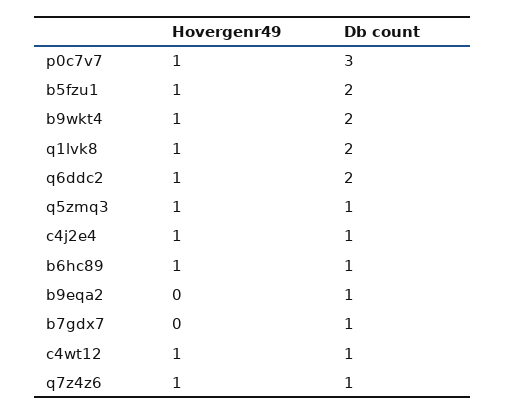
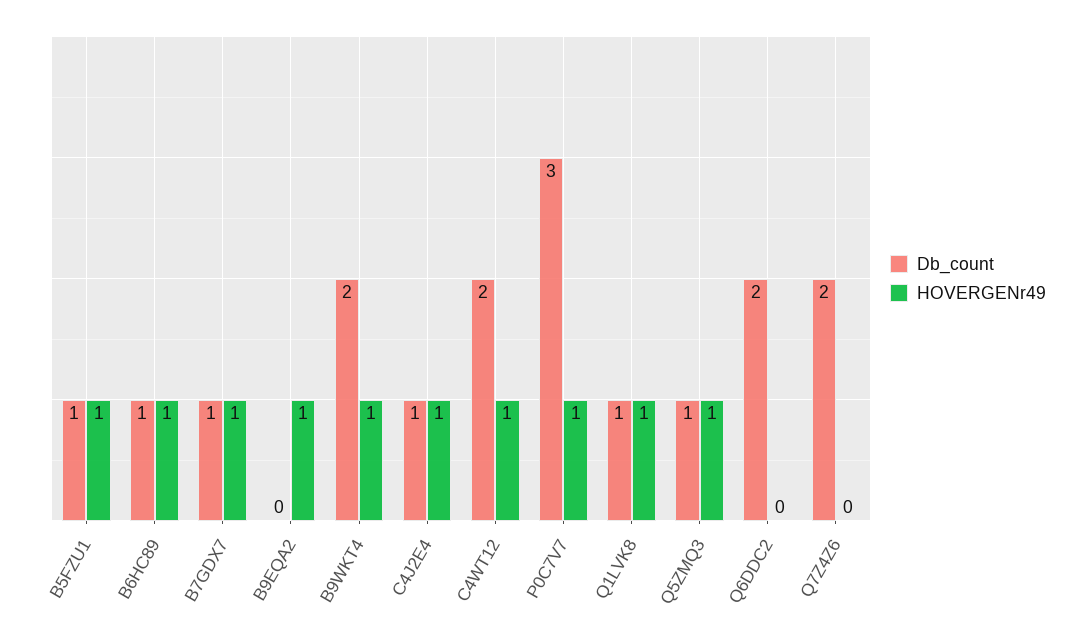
Db count, b5fzu1: 2 -> 1
Db count, q1lvk8: 2 -> 1
Hovergenr49, q6ddc2: 1 -> 0
Hovergenr49, b9eqa2: 0 -> 1
Db count, b9eqa2: 1 -> 0
Hovergenr49, b7gdx7: 0 -> 1
Db count, c4wt12: 1 -> 2
Hovergenr49, q7z4z6: 1 -> 0
Db count, q7z4z6: 1 -> 2

